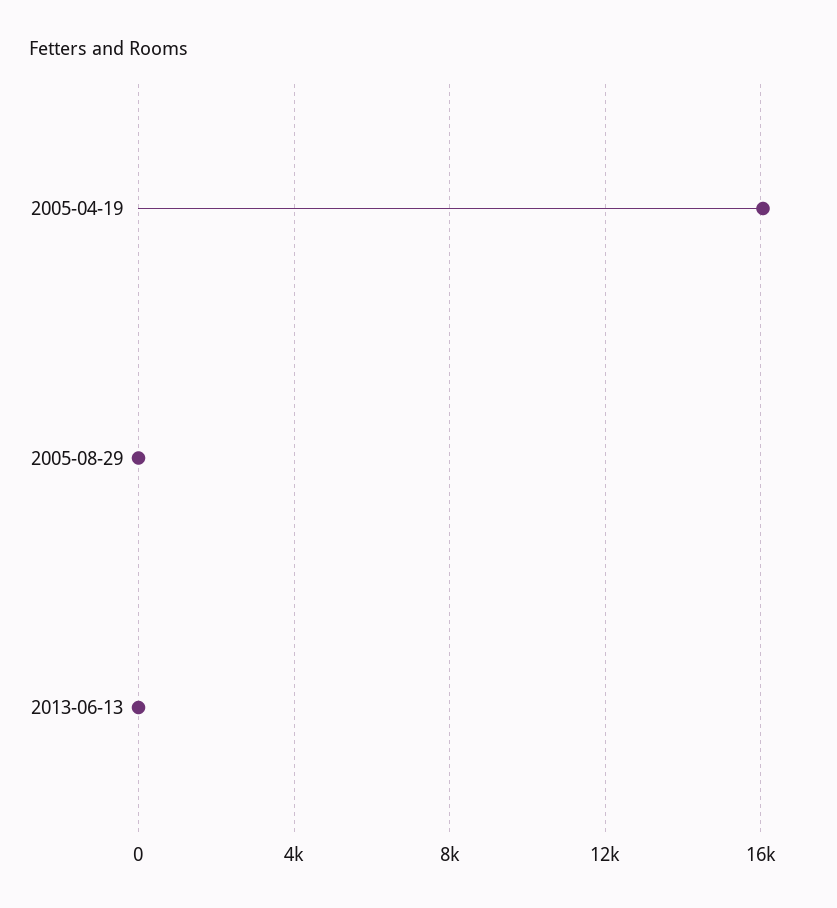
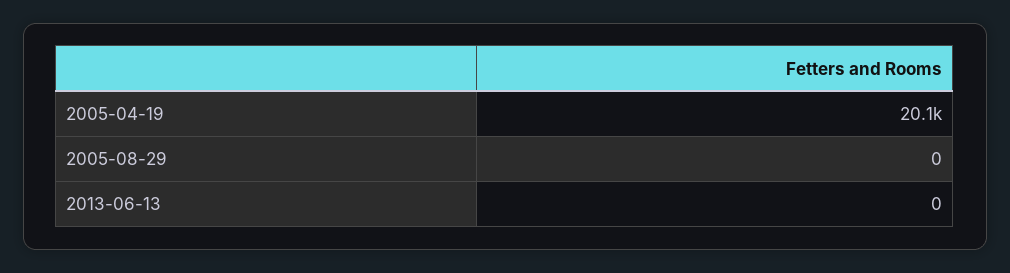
2005-04-19: 16000 -> 20100

